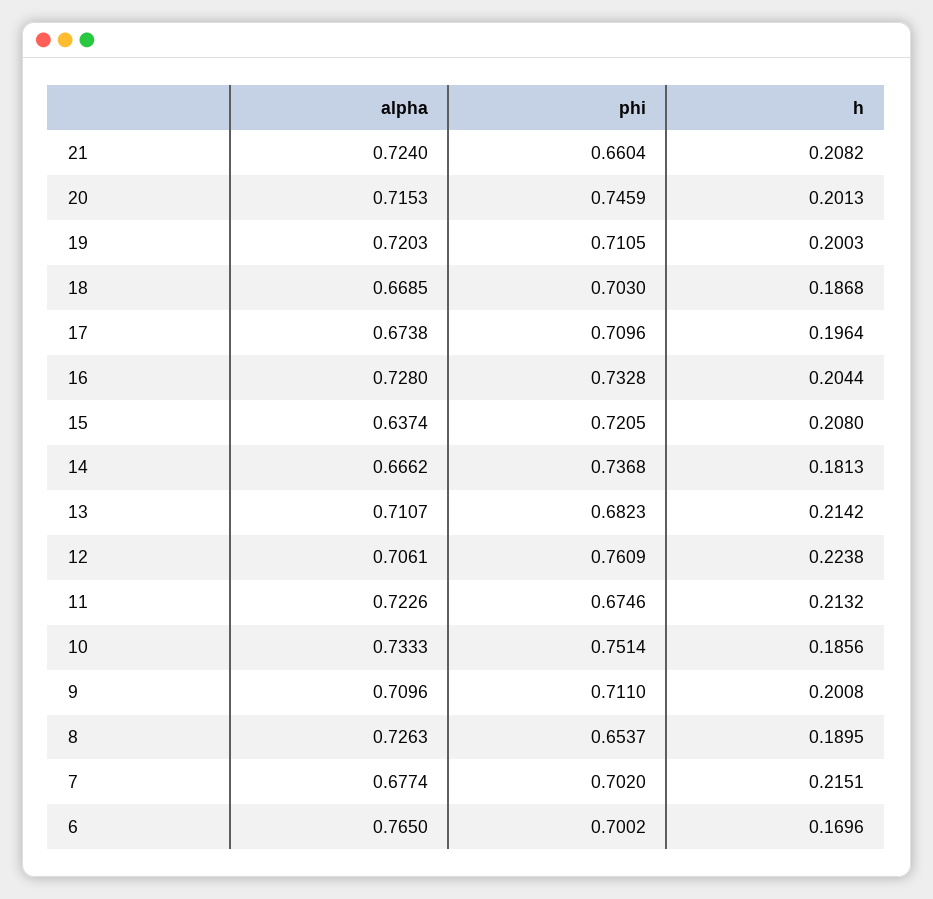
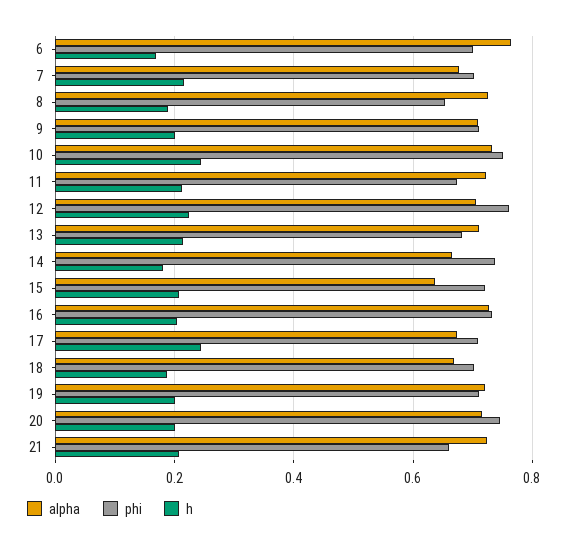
h, 17: 0.1964 -> 0.24
h, 10: 0.1856 -> 0.24

